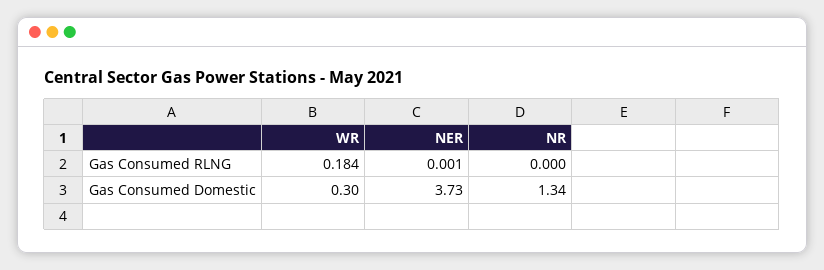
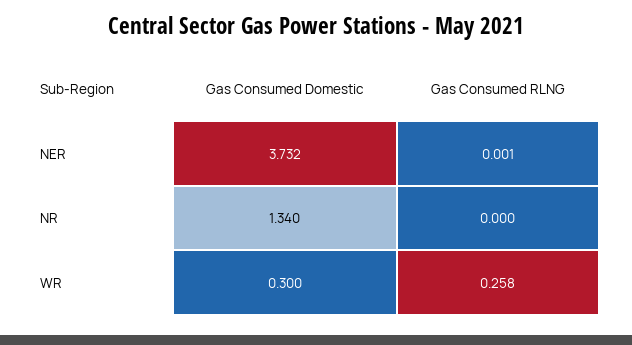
WR, Gas Consumed RLNG: 0.184 -> 0.258

